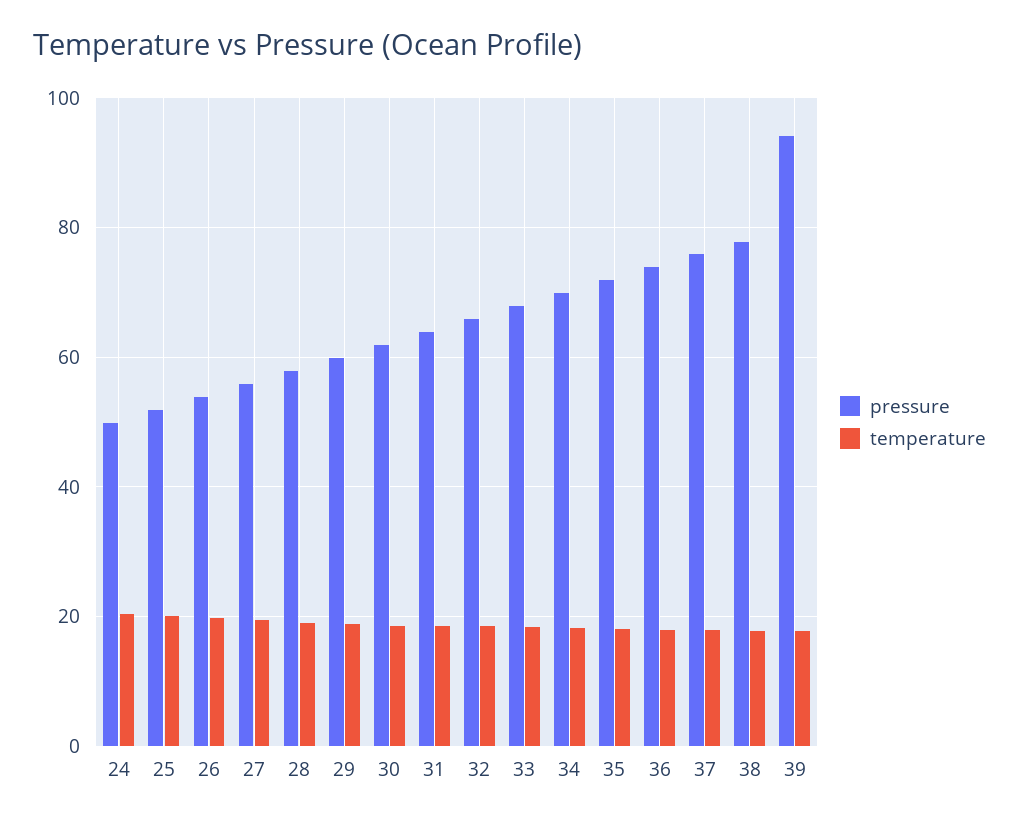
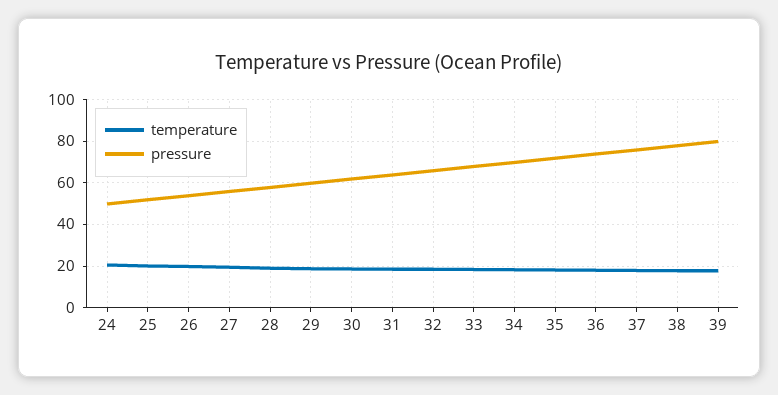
pressure, 39: 94 -> 80

